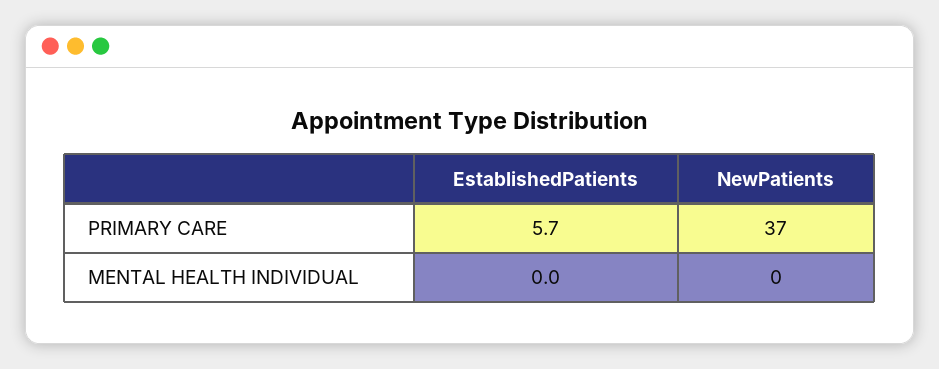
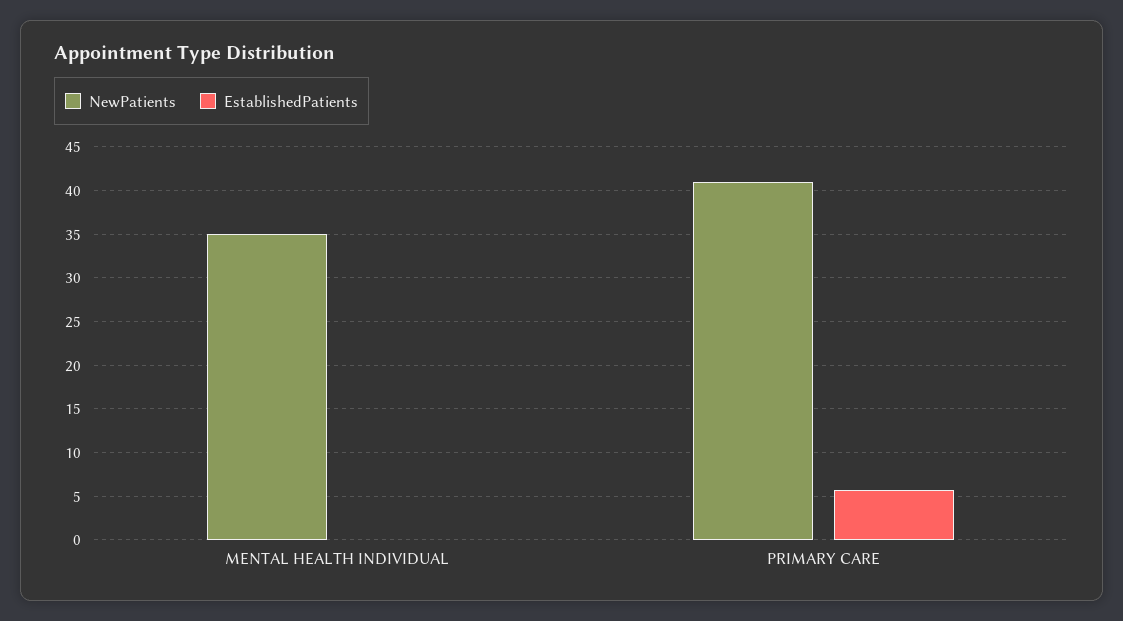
NewPatients, PRIMARY CARE: 37 -> 41
NewPatients, MENTAL HEALTH INDIVIDUAL: 0 -> 35

